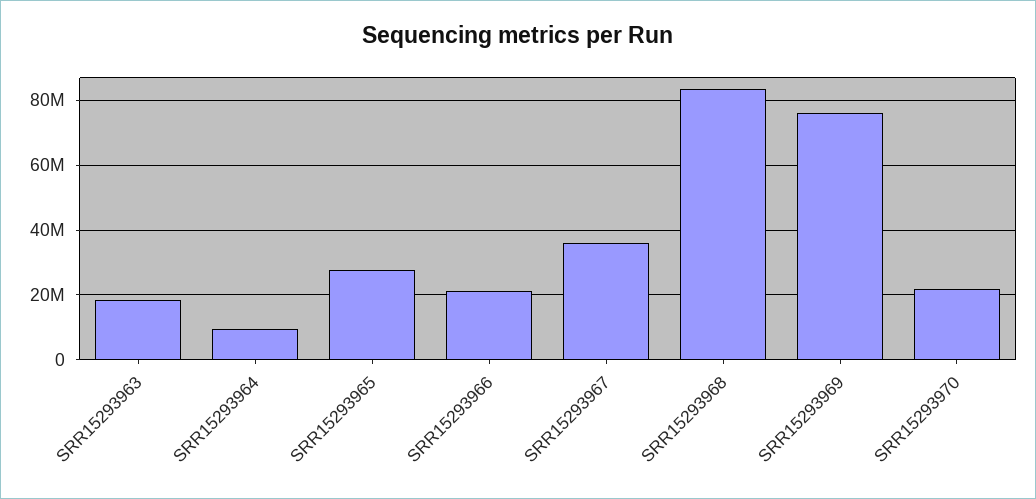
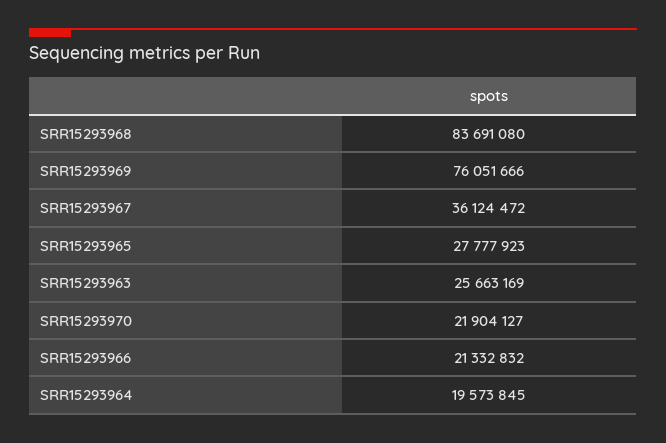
SRR15293963: 18000000 -> 25663169
SRR15293964: 10000000 -> 19573845

